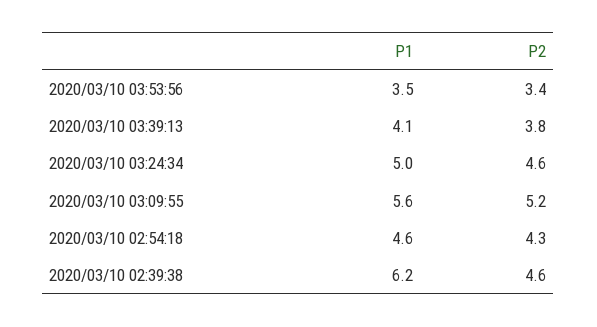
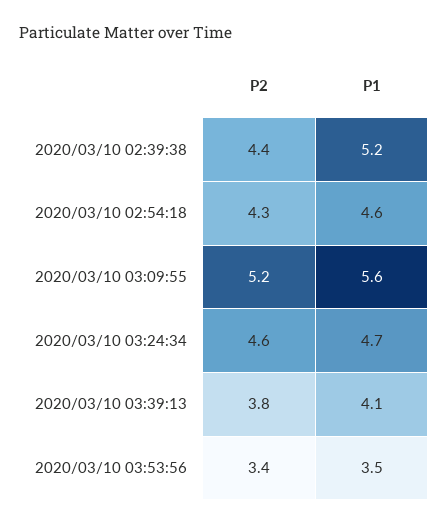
P1, 2020/03/10 03:24:34: 5 -> 4.7
P1, 2020/03/10 02:39:38: 6.2 -> 5.2
P2, 2020/03/10 02:39:38: 4.6 -> 4.4

